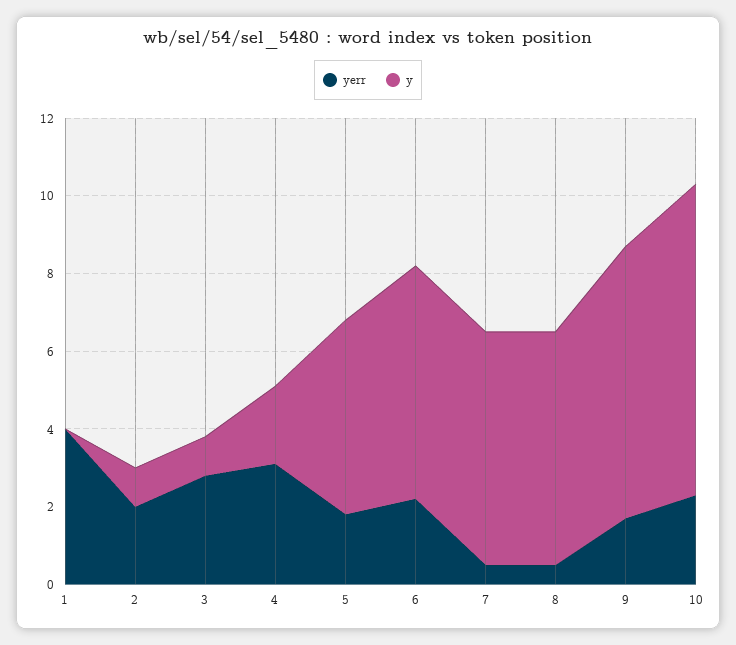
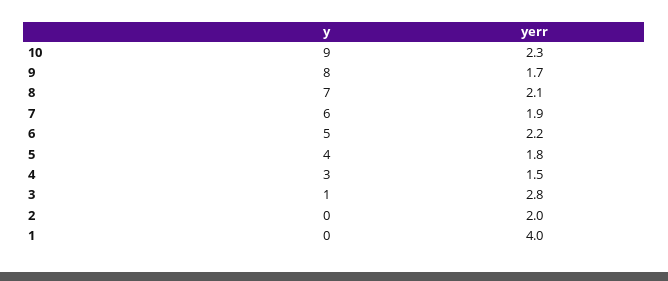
y, 2: 1 -> 0
yerr, 4: 3 -> 1.5
y, 4: 2 -> 3
y, 5: 5 -> 4
y, 6: 6 -> 5
yerr, 7: 0.5 -> 1.9
yerr, 8: 0.5 -> 2.1
y, 8: 6 -> 7
y, 9: 7 -> 8
y, 10: 8 -> 9

